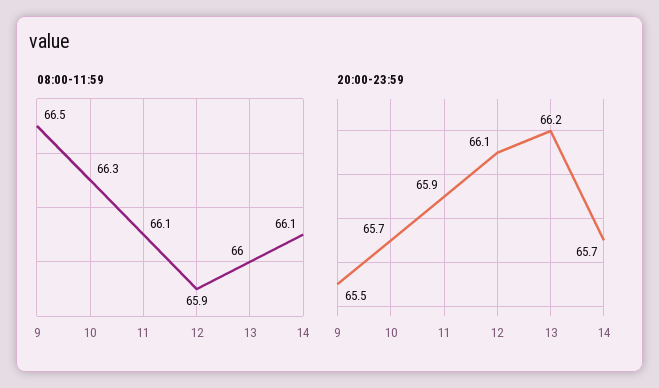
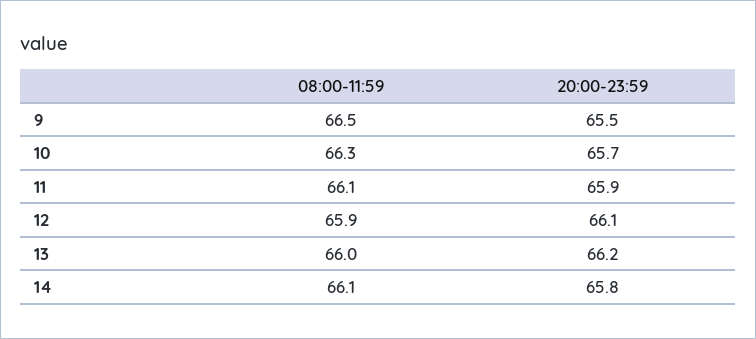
20:00-23:59, 14: 65.7 -> 65.8

